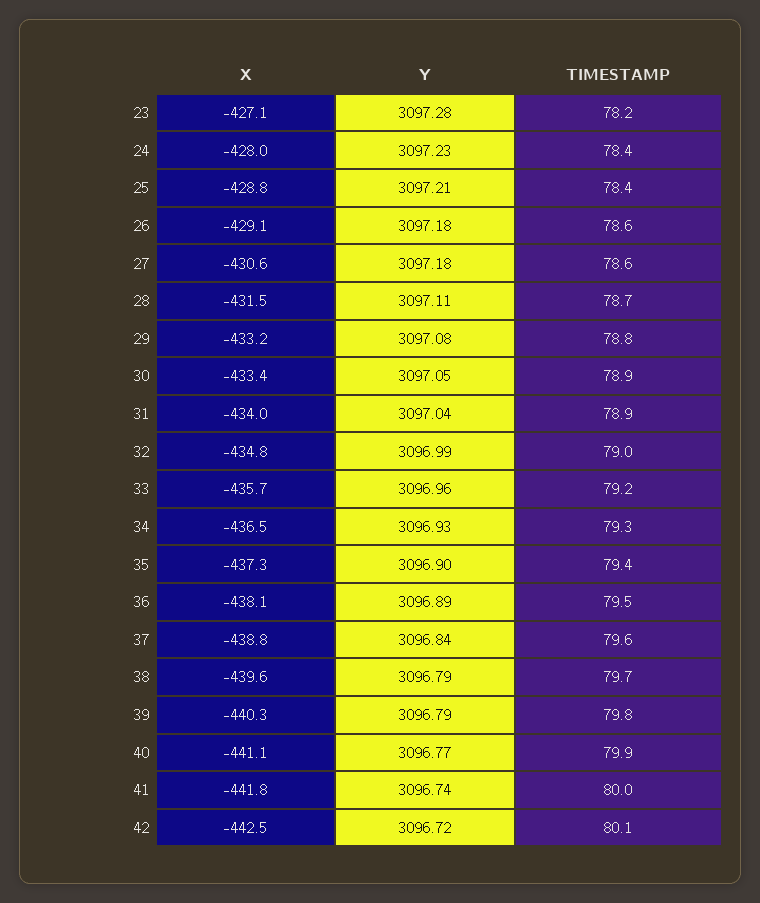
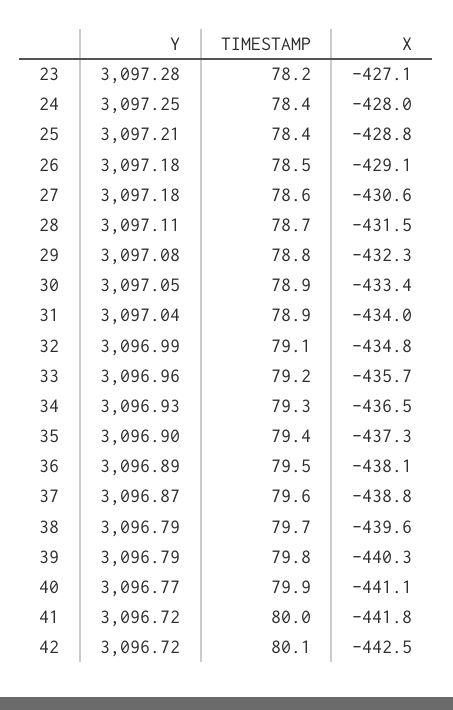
Y, 24: 3097.23 -> 3097.25
TIMESTAMP, 26: 78.6 -> 78.5
X, 29: -433.2 -> -432.3
TIMESTAMP, 32: 79 -> 79.1
Y, 37: 3096.84 -> 3096.87
Y, 41: 3096.74 -> 3096.72

